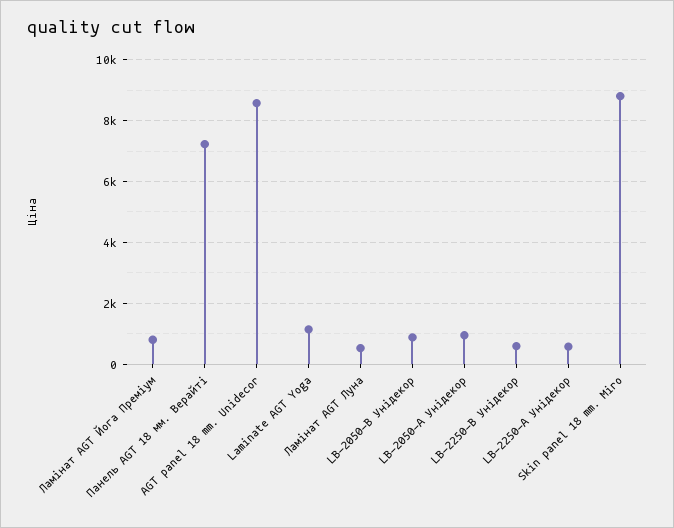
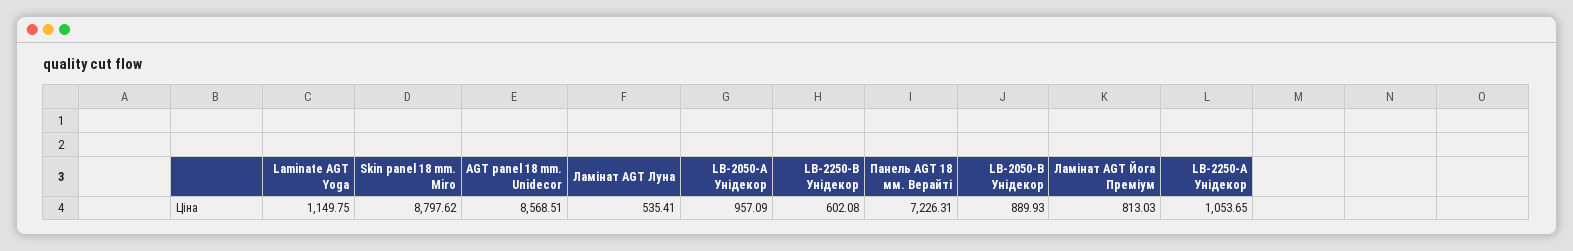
LB-2250-А Унідекор: 600 -> 1053.65

